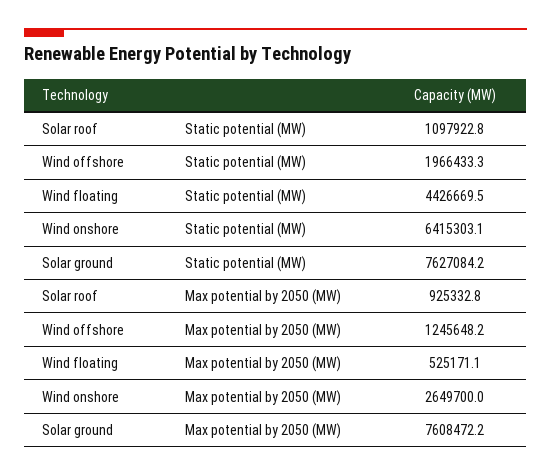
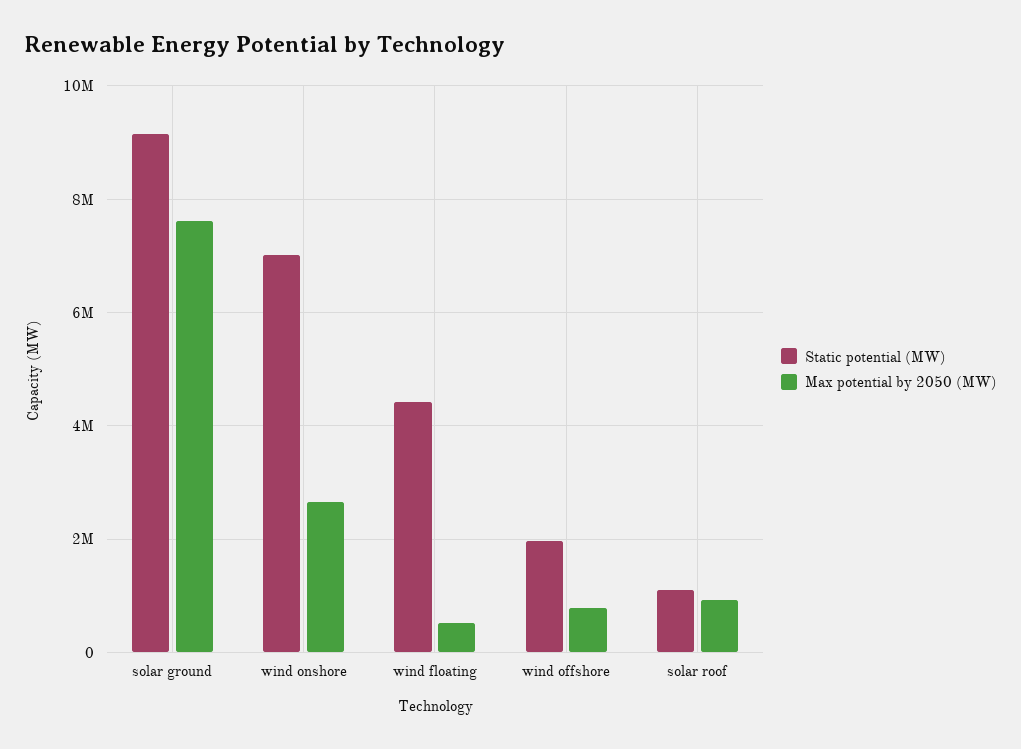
Static potential (MW), Wind onshore: 6415303.1 -> 7000000
Static potential (MW), Solar ground: 7627084.2 -> 9200000
Max potential by 2050 (MW), Wind offshore: 1245648.2 -> 800000

